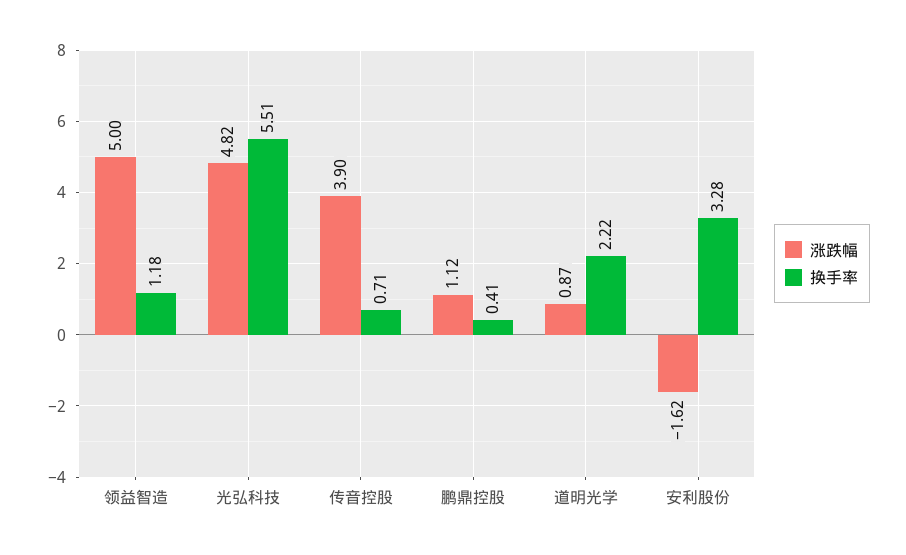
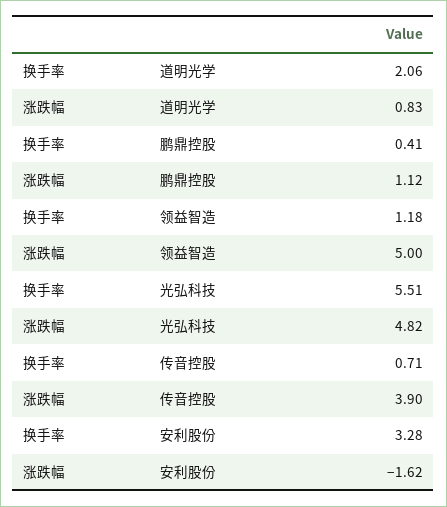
涨跌幅, 道明光学: 0.87 -> 0.83
换手率, 道明光学: 2.22 -> 2.06

